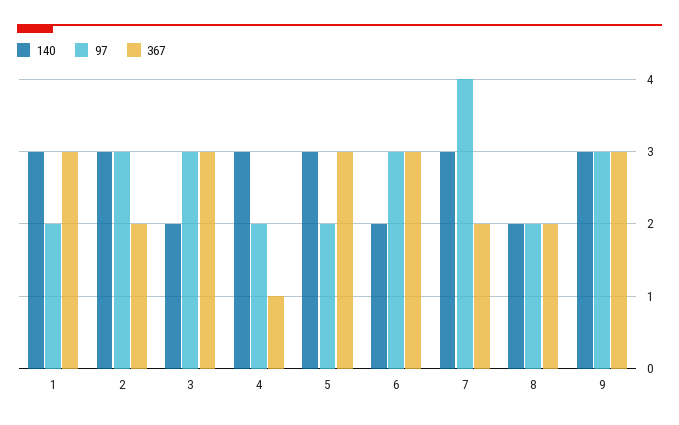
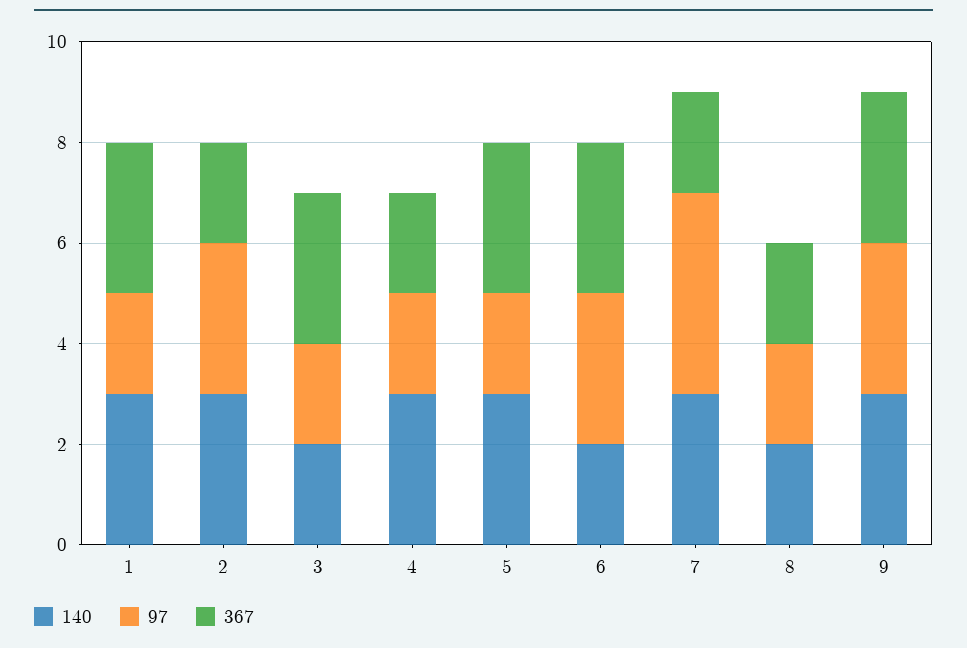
97, 3: 3 -> 2
367, 4: 1 -> 2

